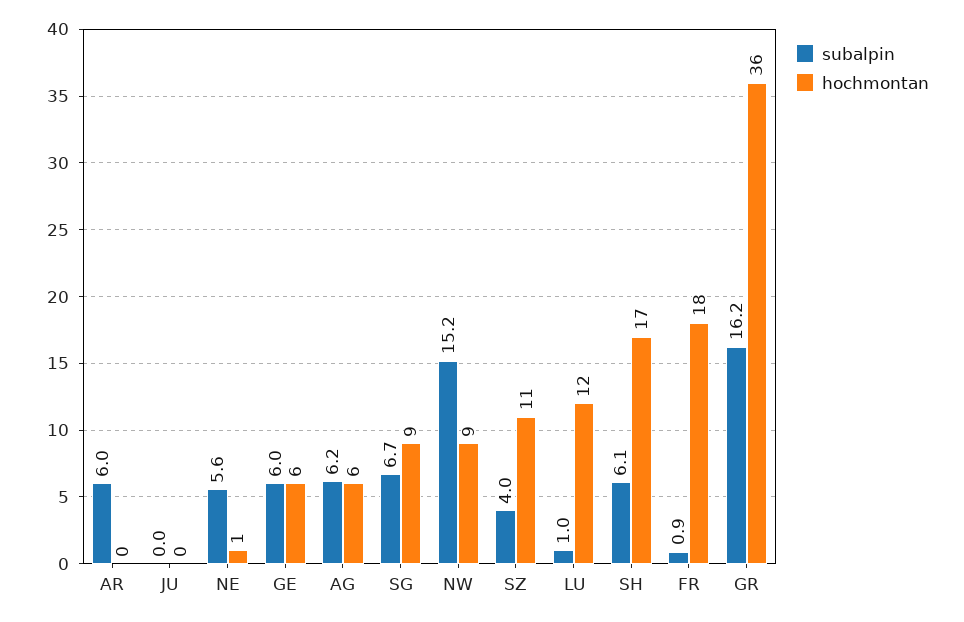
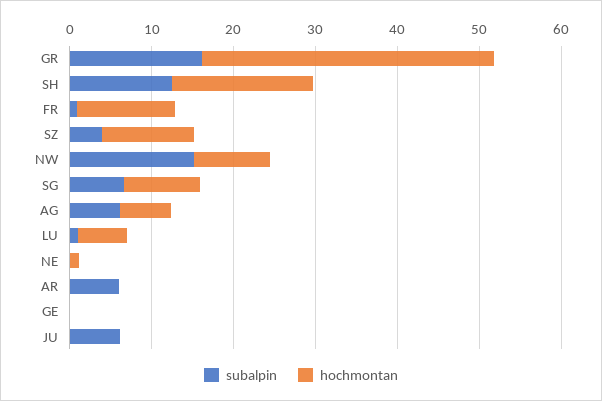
subalpin, JU: 0 -> 6
subalpin, NE: 5.6 -> 0
subalpin, GE: 6 -> 0
hochmontan, GE: 6 -> 0
hochmontan, LU: 12 -> 6
subalpin, SH: 6.1 -> 12
hochmontan, FR: 18 -> 12

